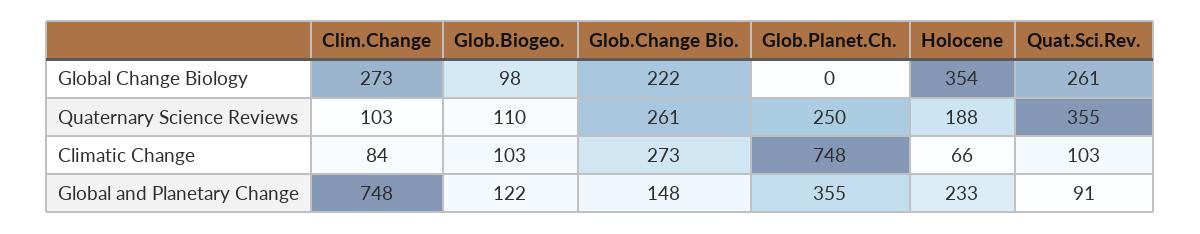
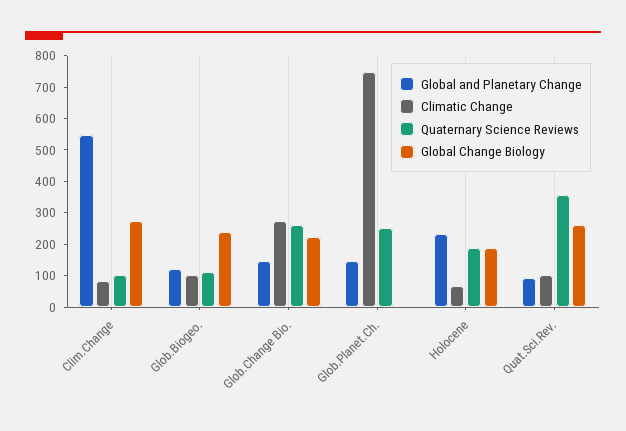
Global Change Biology, Glob.Biogeo.: 98 -> 250
Global Change Biology, Holocene: 354 -> 200
Global and Planetary Change, Clim.Change: 748 -> 550
Global and Planetary Change, Glob.Planet.Ch.: 355 -> 150

